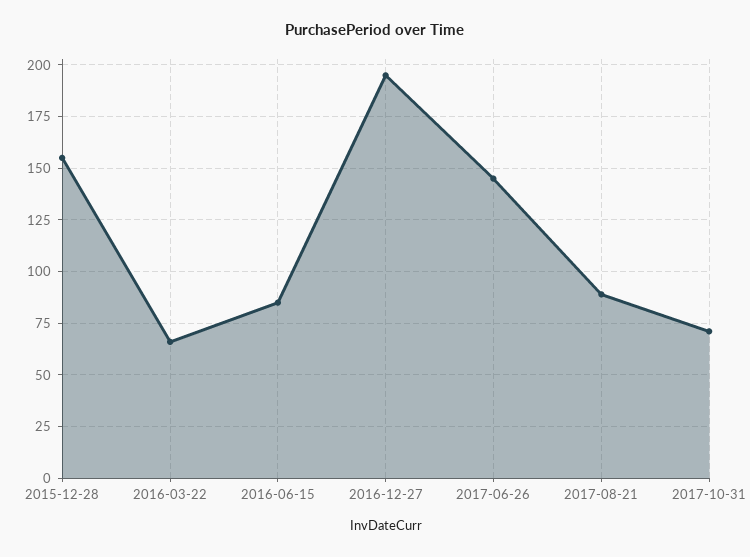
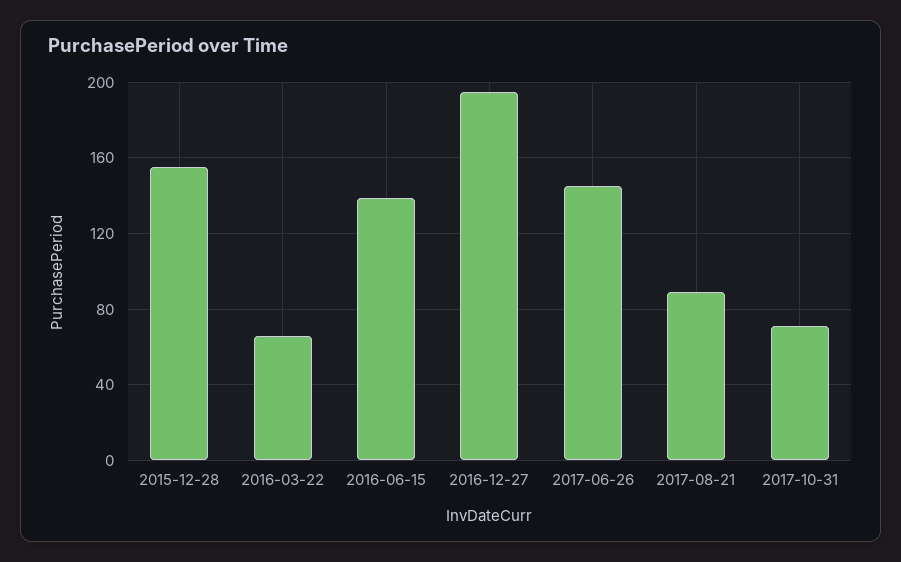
2016-06-15: 85 -> 140

